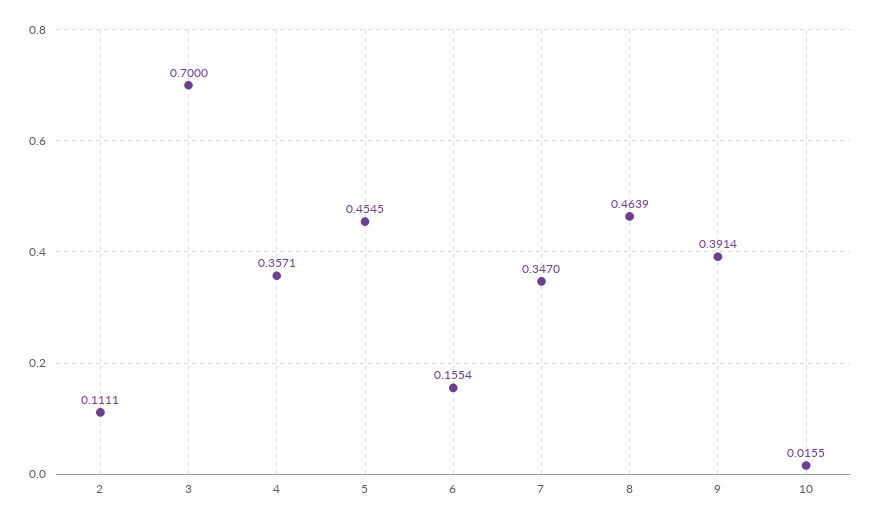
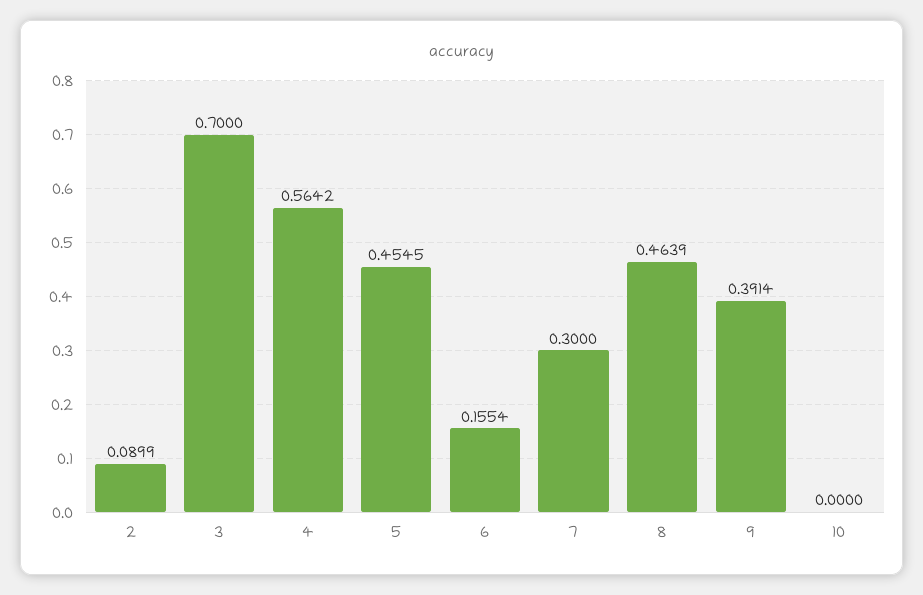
2: 0.1111 -> 0.0899
4: 0.3571 -> 0.5642
7: 0.347 -> 0.3
10: 0.0155 -> 0

